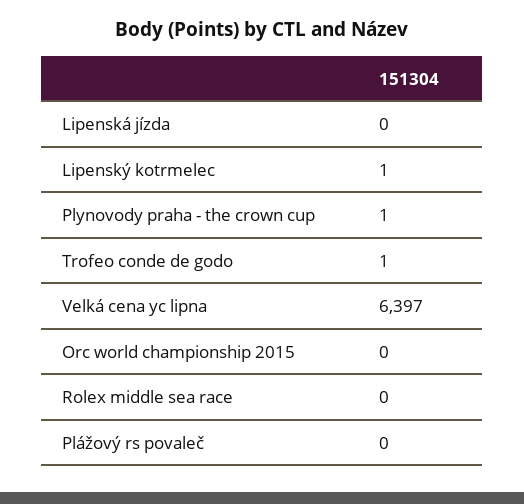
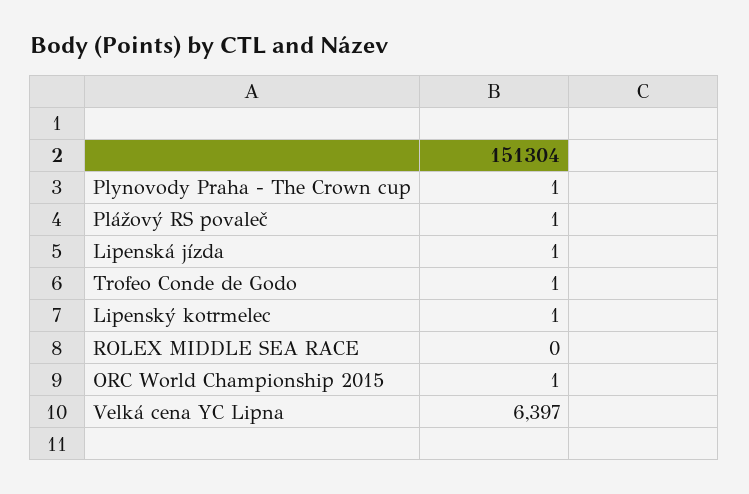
Lipenská jízda: 0 -> 1
Orc world championship 2015: 0 -> 1
Plážový rs povaleč: 0 -> 1

